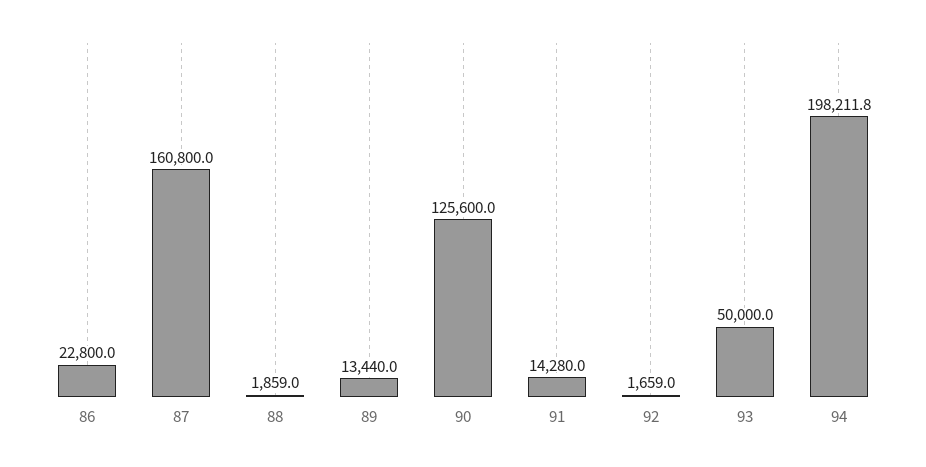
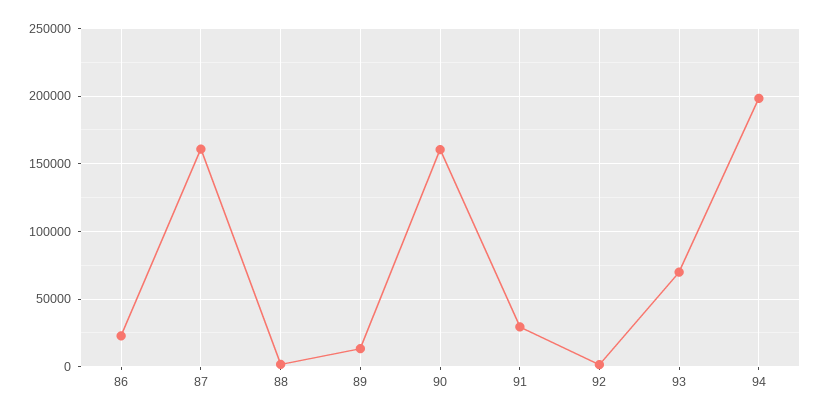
90: 125600 -> 160000
91: 14280 -> 30000
93: 50000 -> 70000

